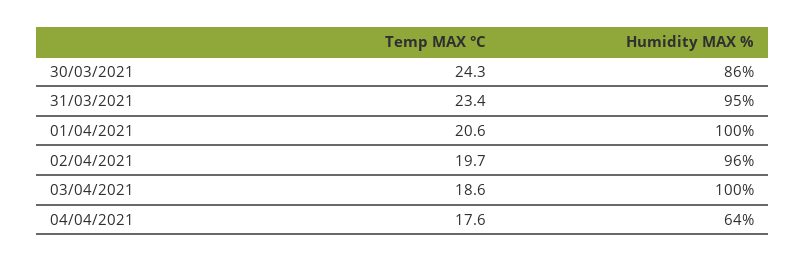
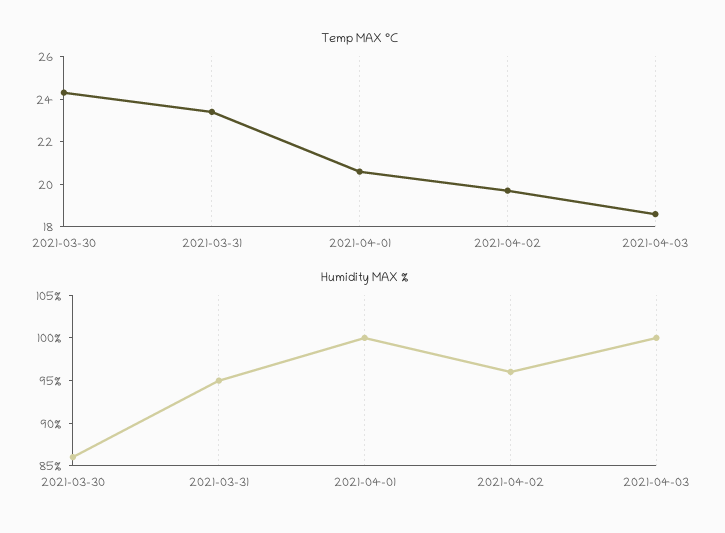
Temp MAX °C, 04/04/2021: 17.6 -> none
Humidity MAX %, 04/04/2021: 64 -> none

